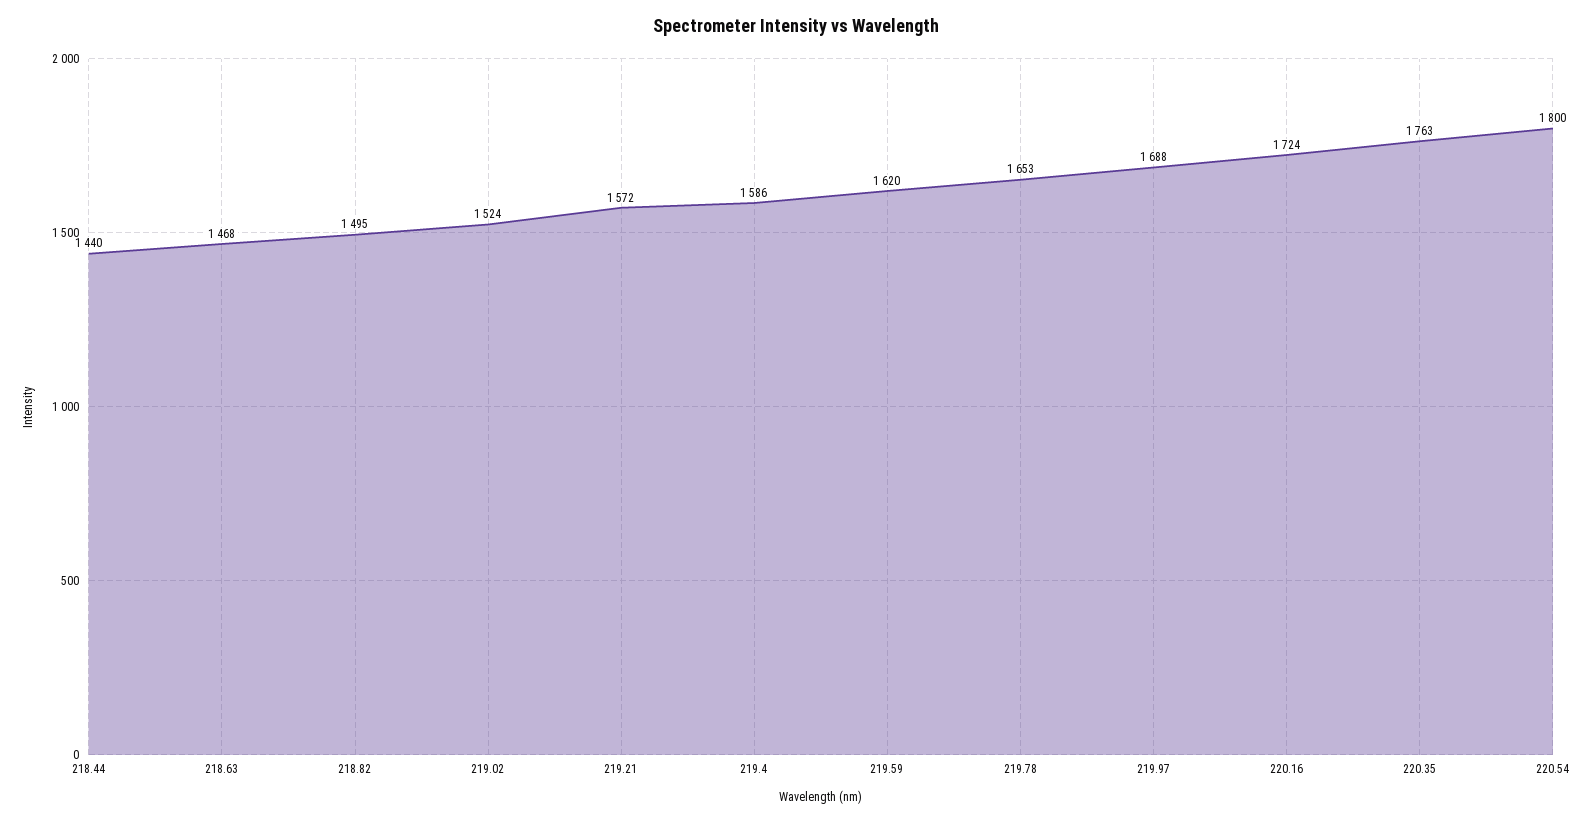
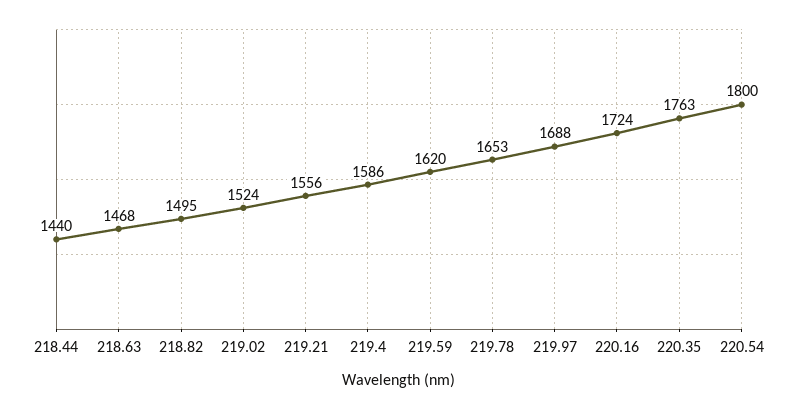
219.21: 1572 -> 1556

